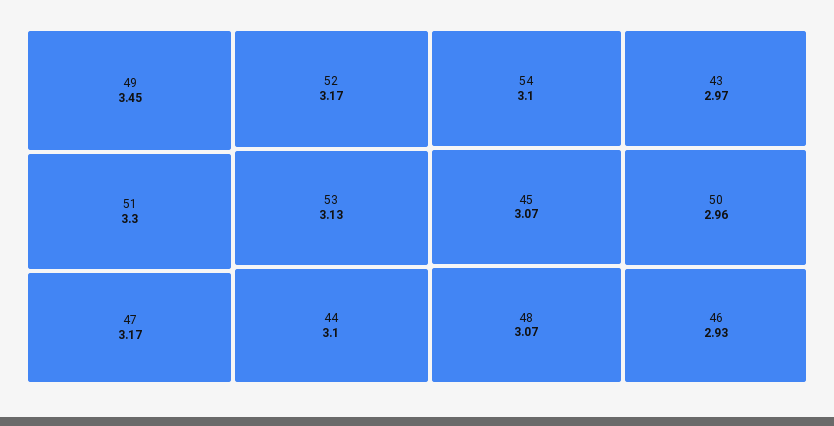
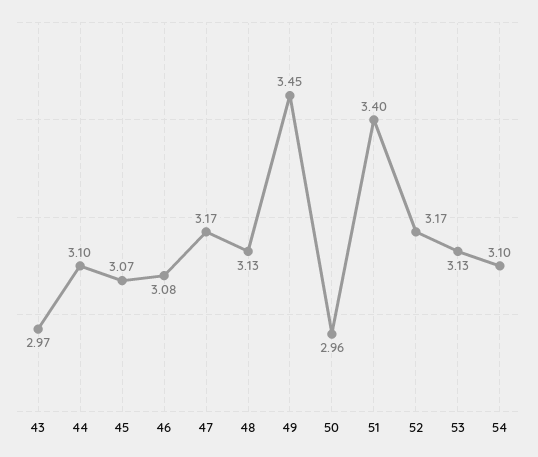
51: 3.3 -> 3.4
48: 3.07 -> 3.13
46: 2.93 -> 3.08

